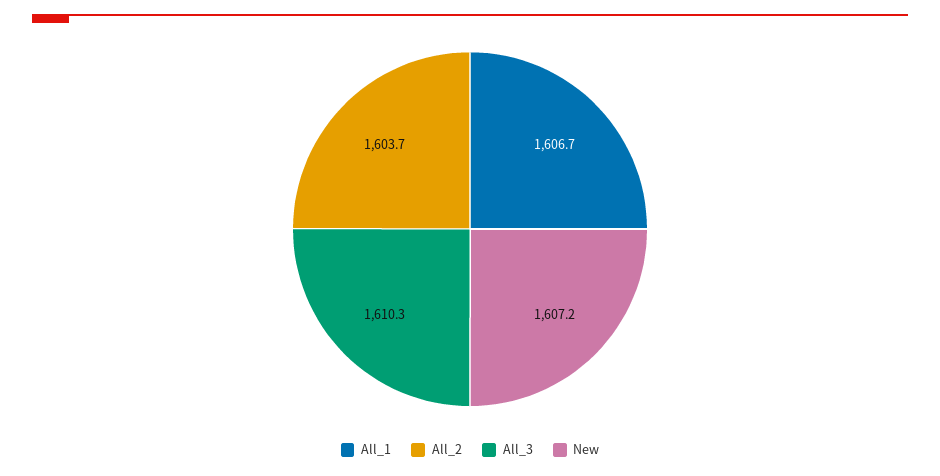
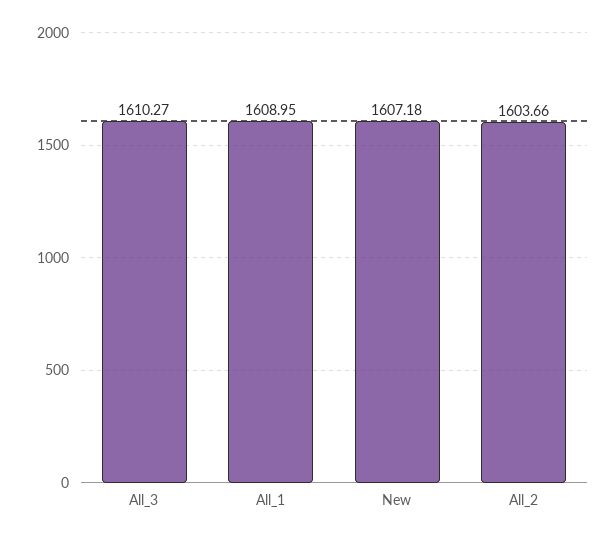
All_1: 1606.7 -> 1608.95

